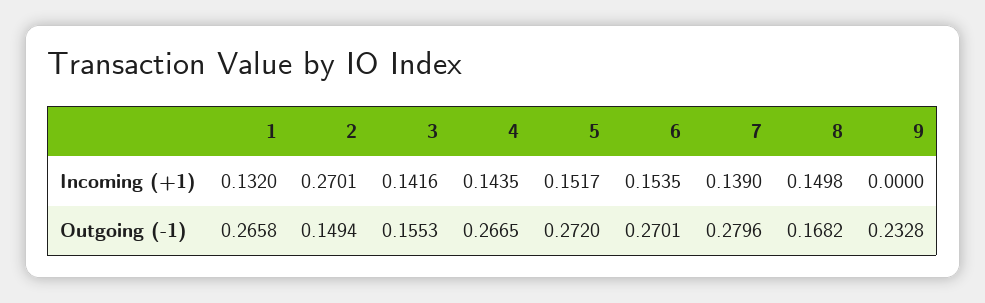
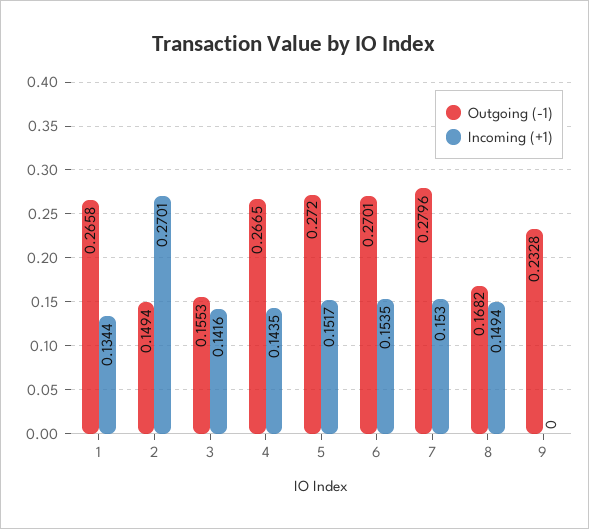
Incoming (+1), 1: 0.132 -> 0.1344
Incoming (+1), 7: 0.139 -> 0.153
Incoming (+1), 8: 0.1498 -> 0.1494

